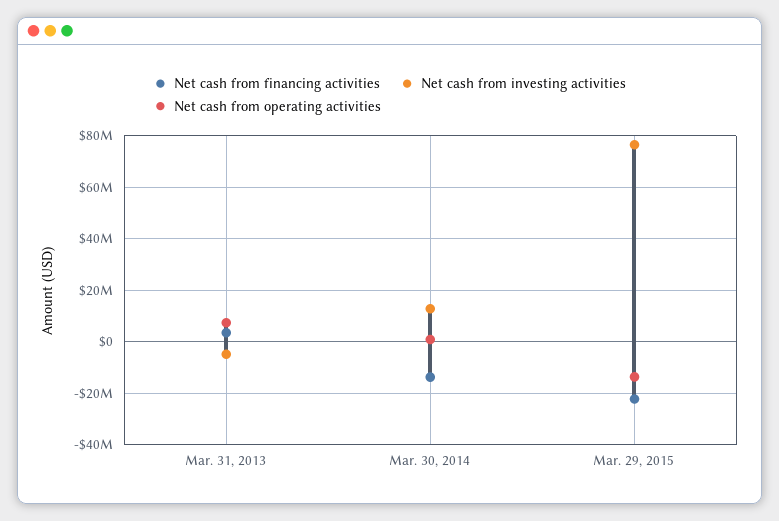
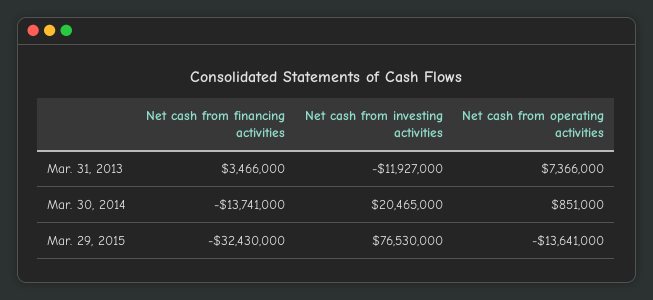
Net cash from investing activities, Mar. 31, 2013: -5000000 -> -11927000
Net cash from investing activities, Mar. 30, 2014: 12500000 -> 20465000
Net cash from financing activities, Mar. 29, 2015: -22500000 -> -32430000

